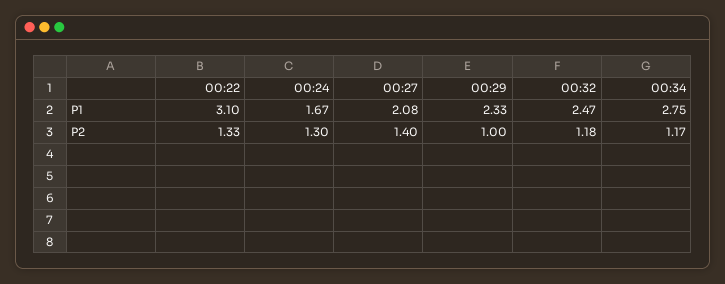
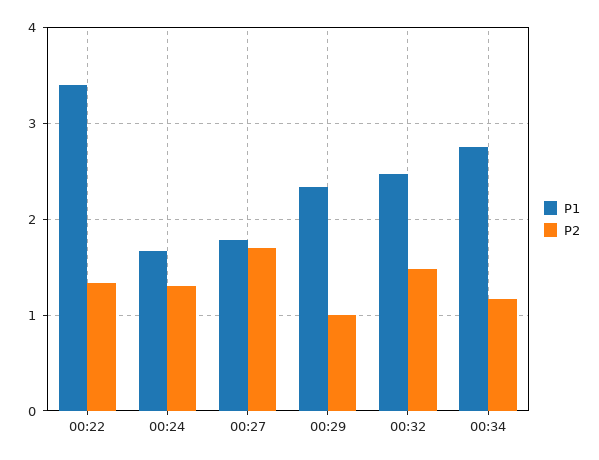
P1, 00:22: 3.1 -> 3.4
P1, 00:27: 2.08 -> 1.8
P2, 00:27: 1.4 -> 1.7
P2, 00:32: 1.18 -> 1.5

